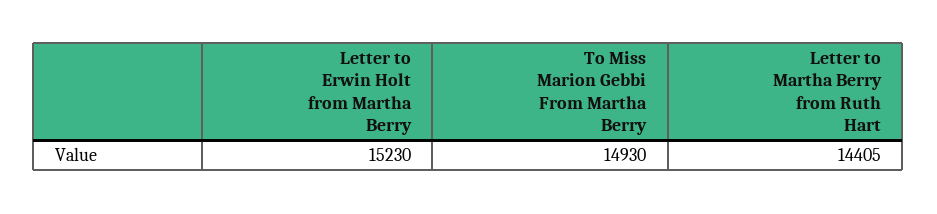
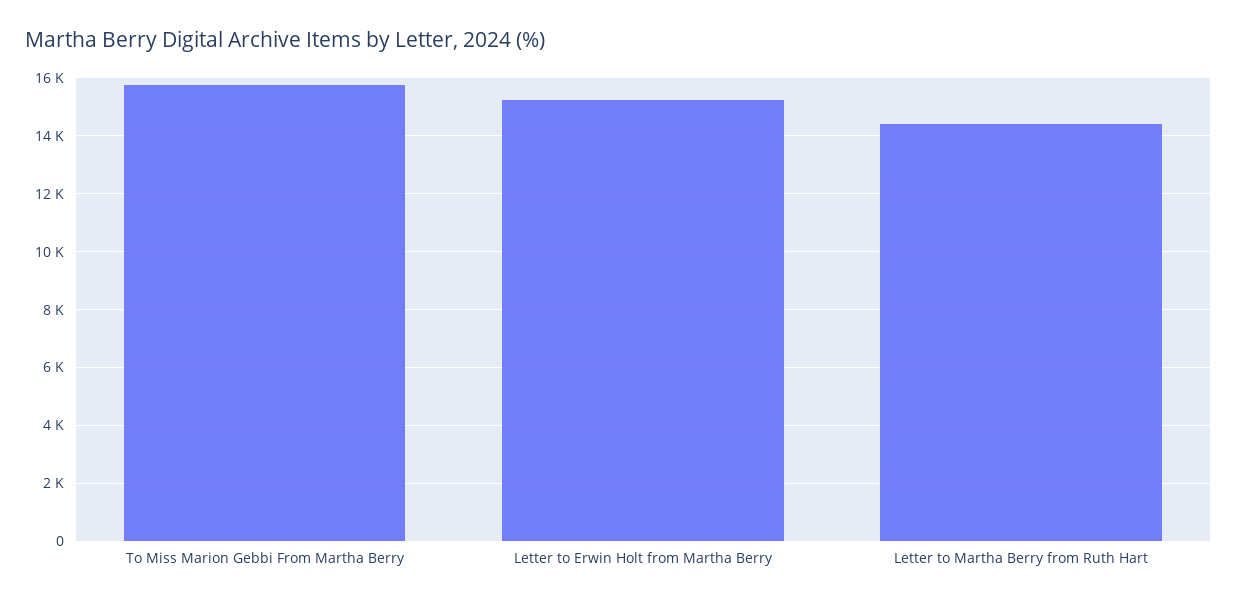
To Miss Marion Gebbi From Martha Berry: 14930 -> 15750

